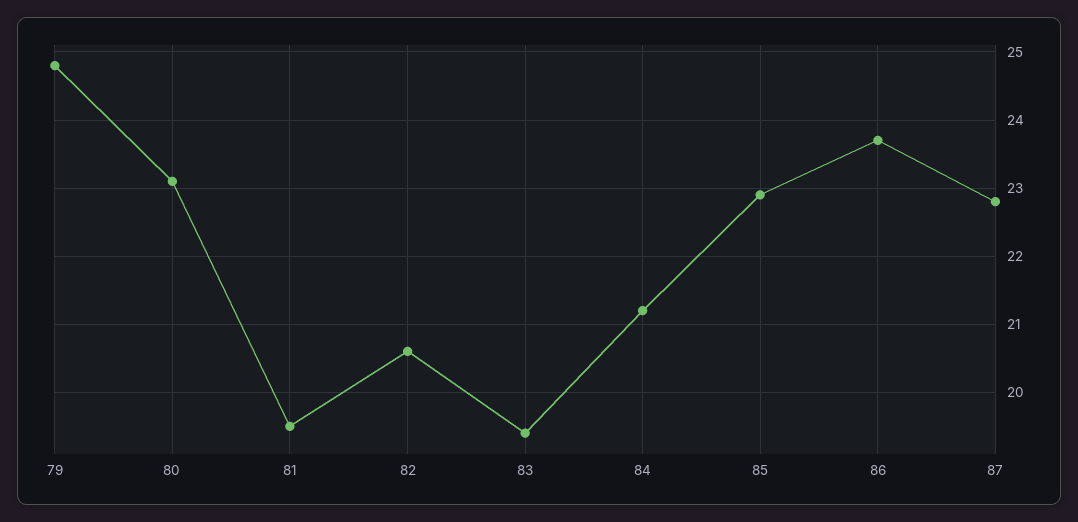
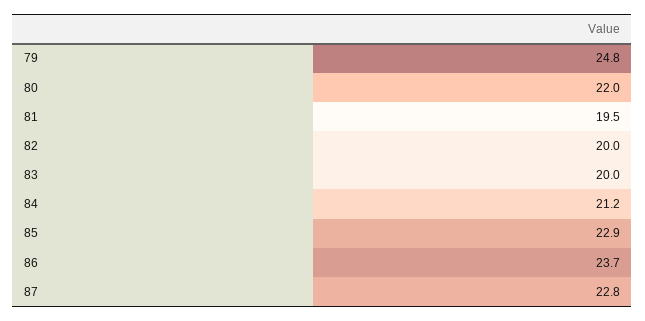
80: 23.1 -> 22
82: 20.6 -> 20
83: 19.4 -> 20

